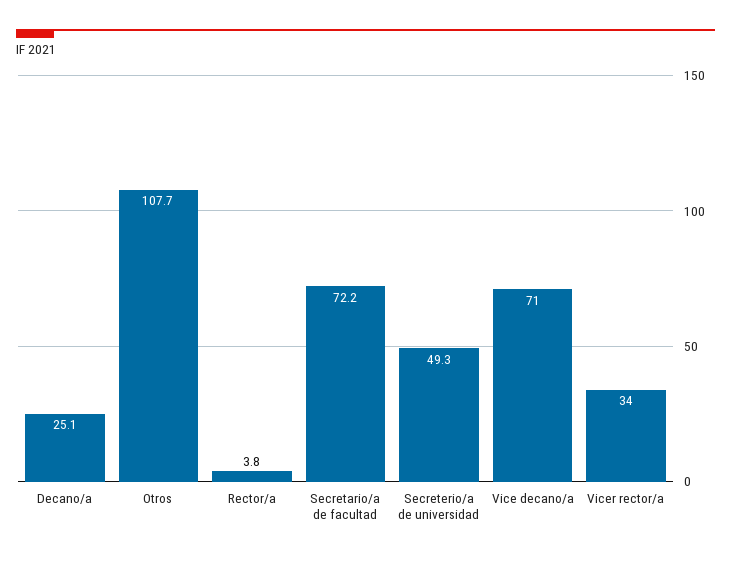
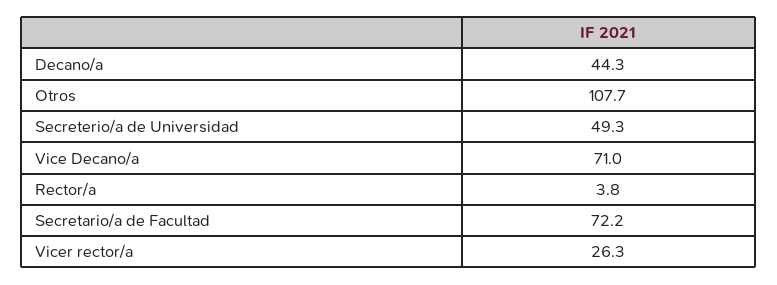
Decano/a: 25.1 -> 44.3
Vicer rector/a: 34 -> 26.3

